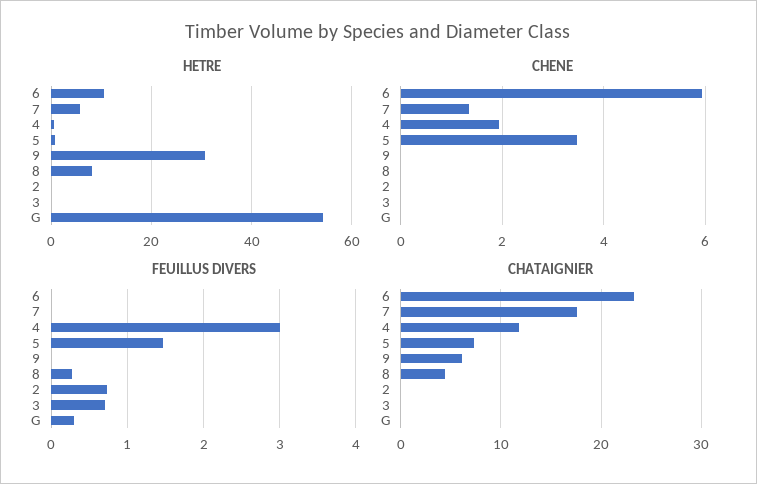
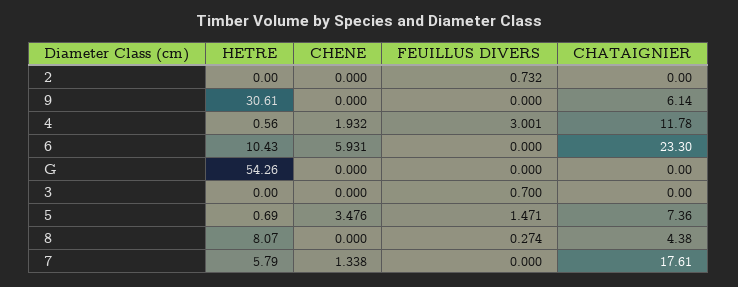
FEUILLUS DIVERS, G: 0.3 -> 0

